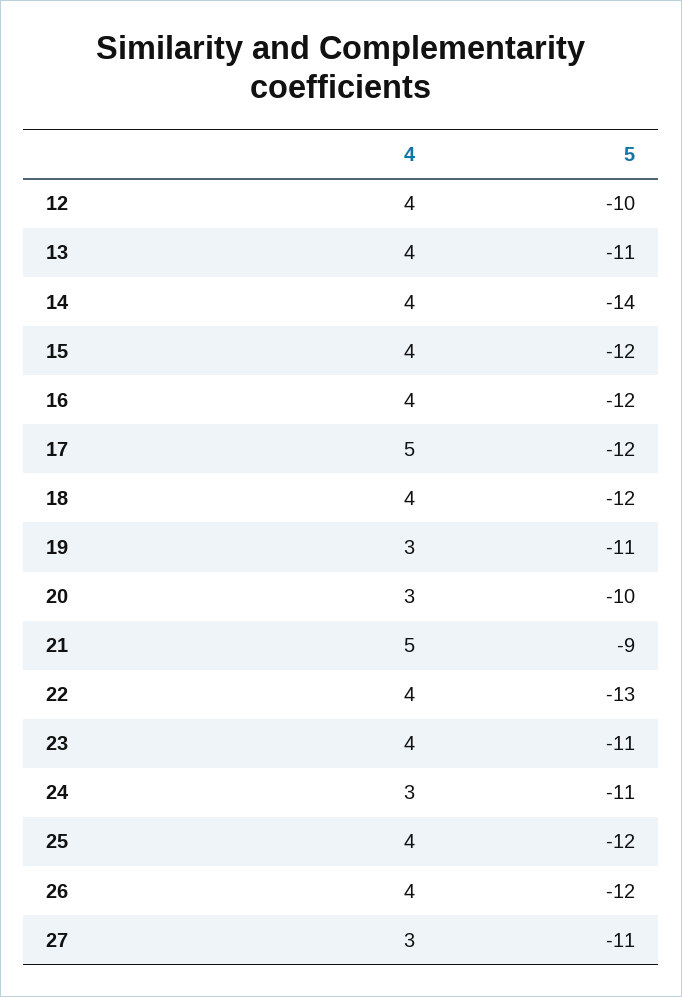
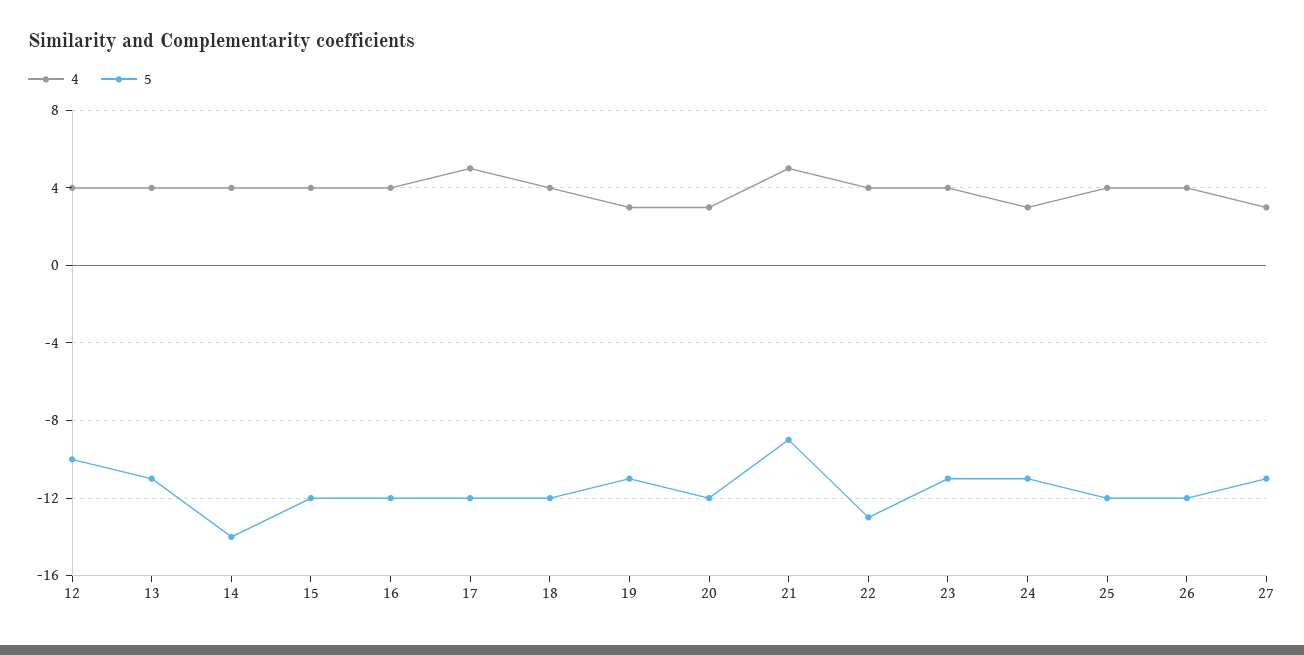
5, 20: -10 -> -12

